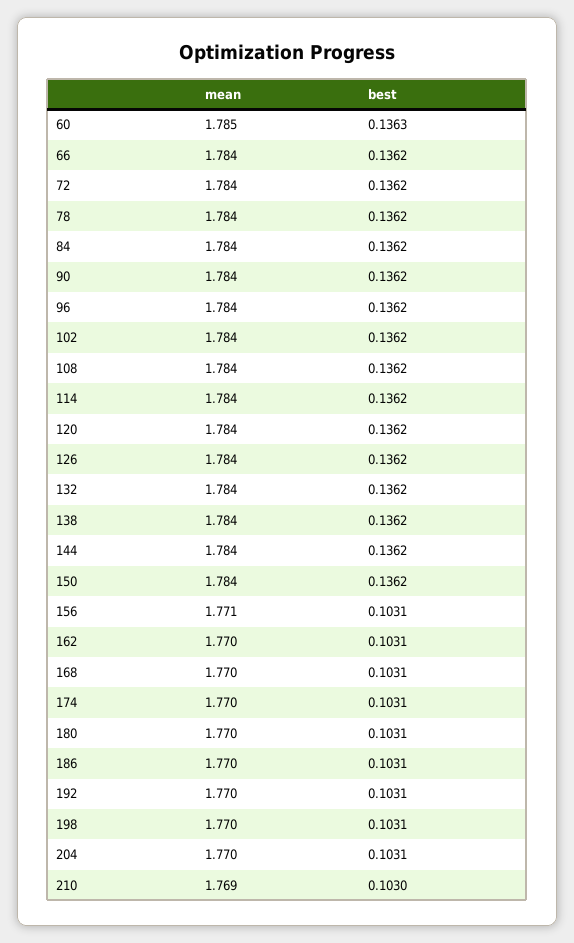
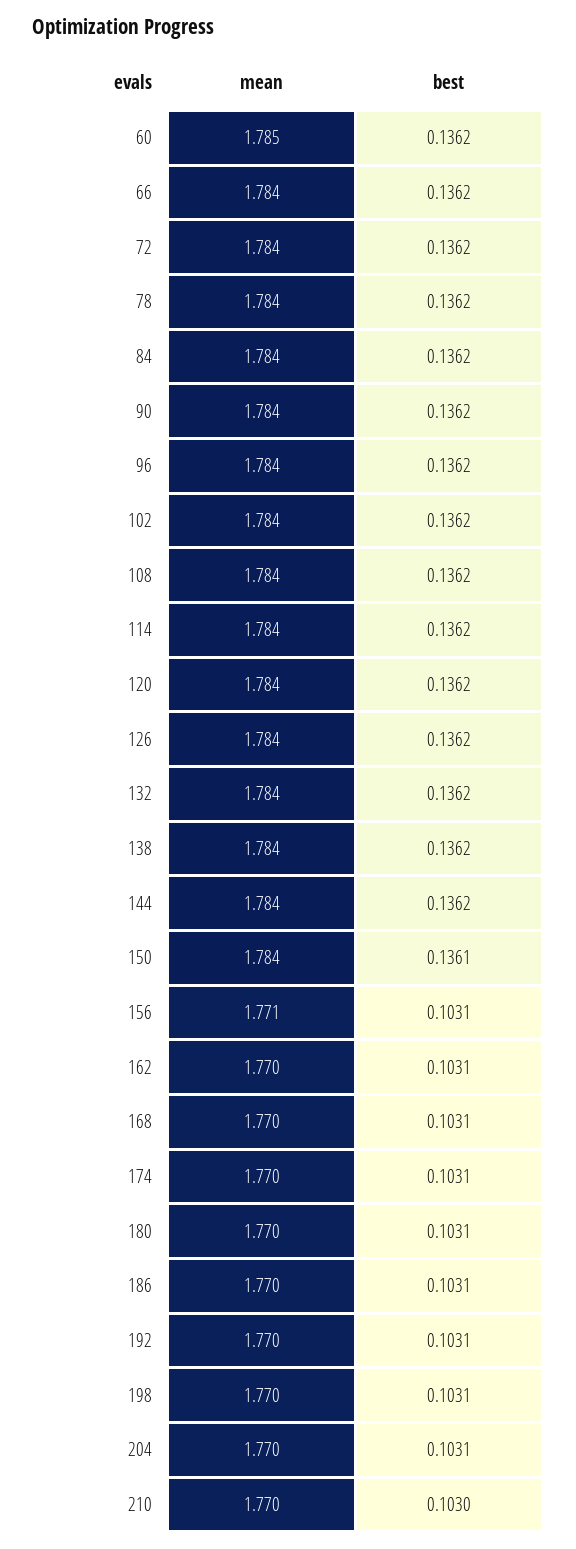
best, 60: 0.1363 -> 0.1362
best, 150: 0.1362 -> 0.1361
mean, 210: 1.769 -> 1.77

